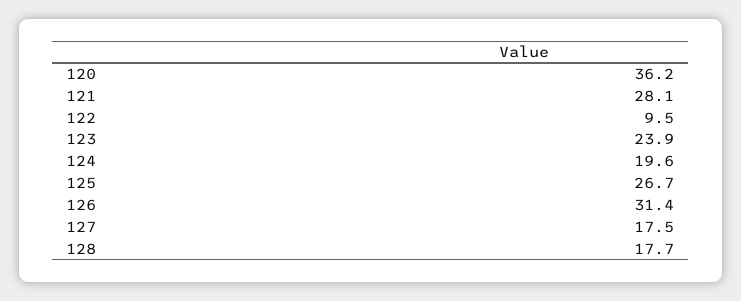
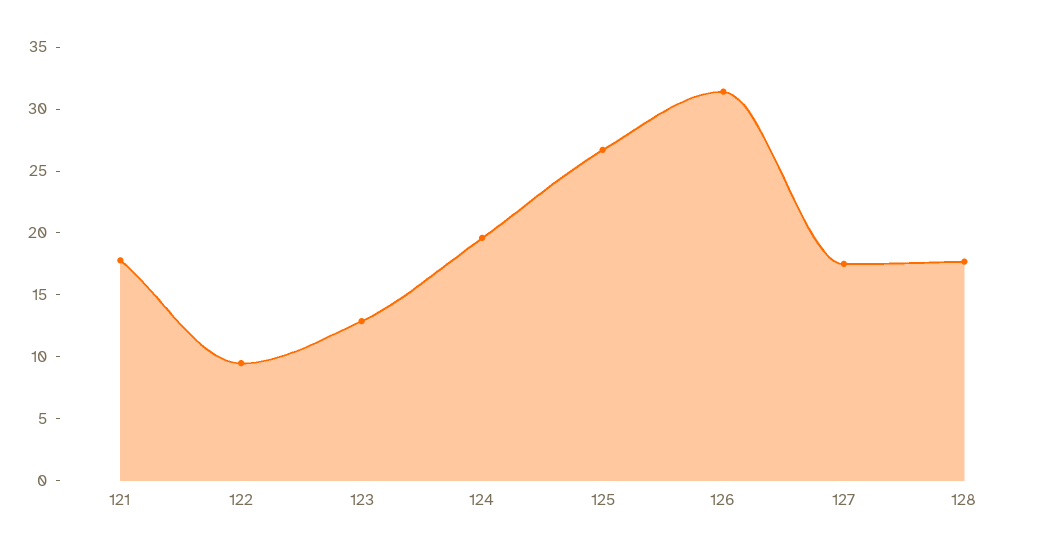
120: 36.2 -> none
121: 28.1 -> 18
123: 23.9 -> 13

